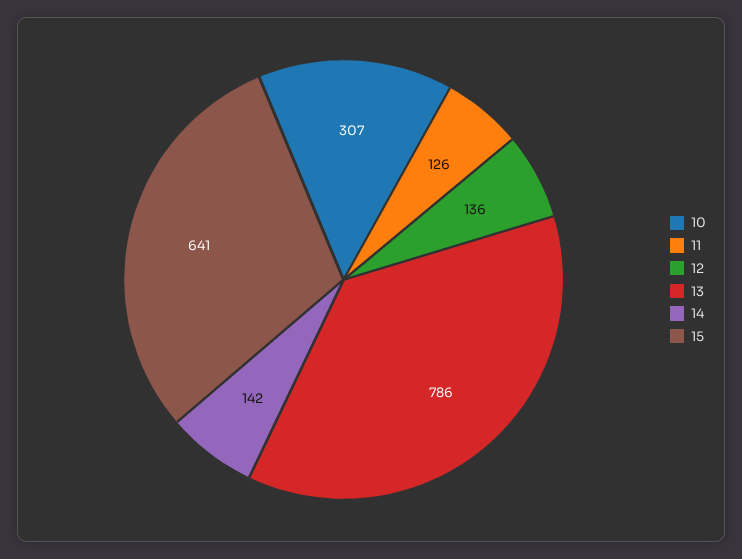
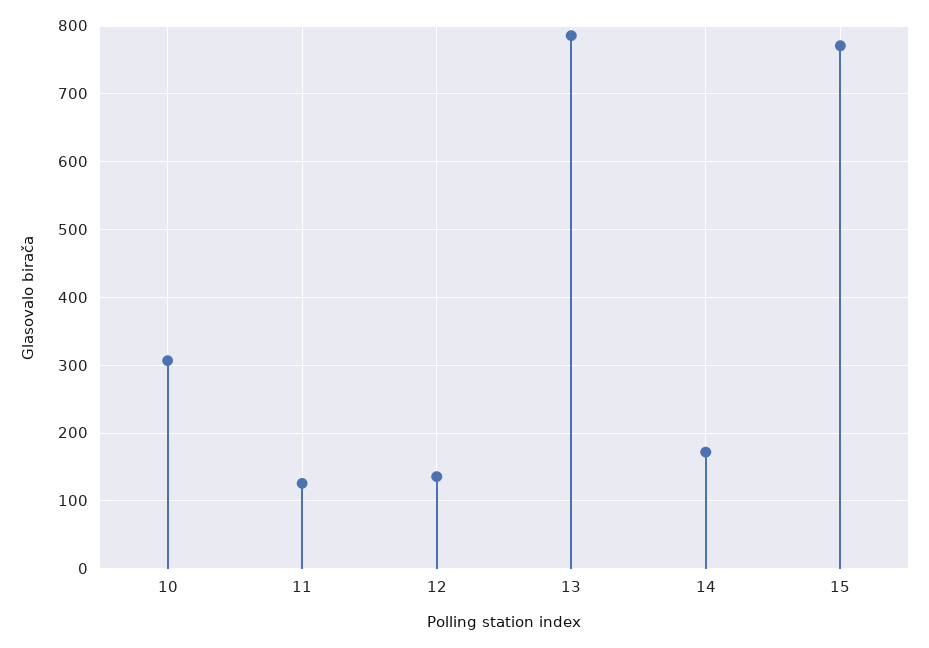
14: 142 -> 170
15: 641 -> 770

